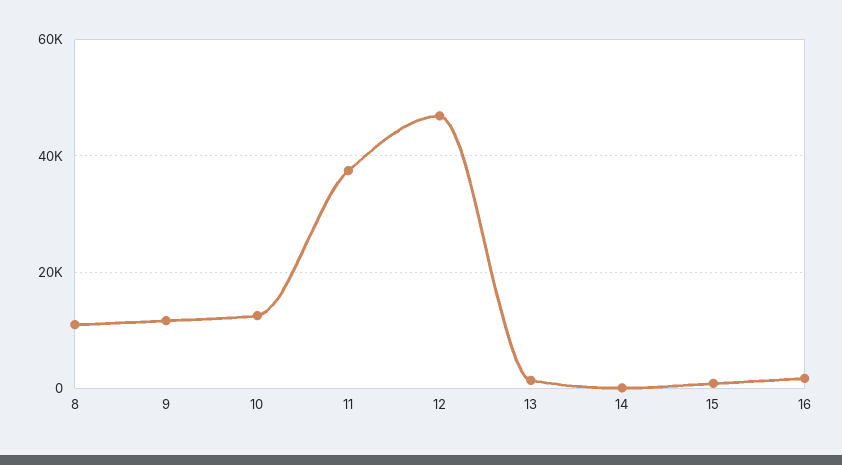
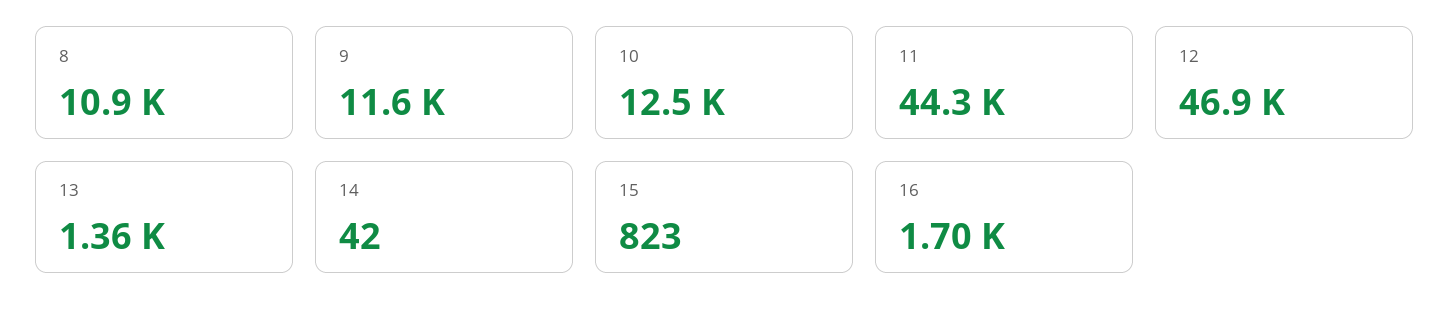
11: 38000 -> 44300

